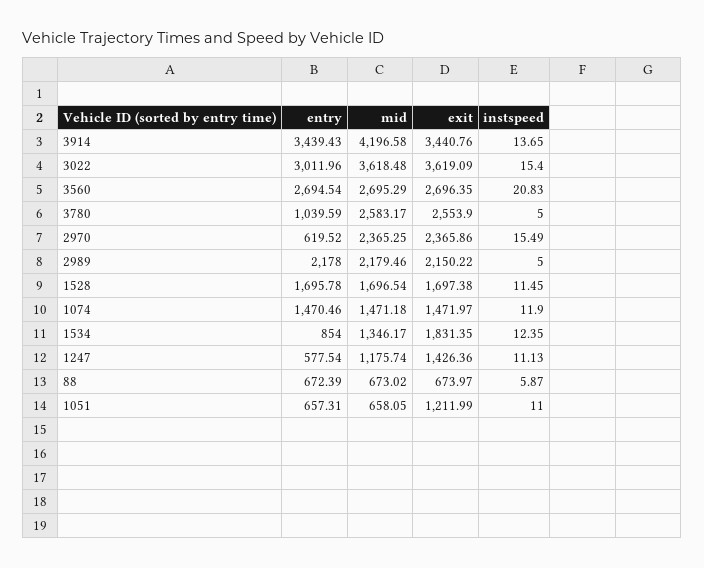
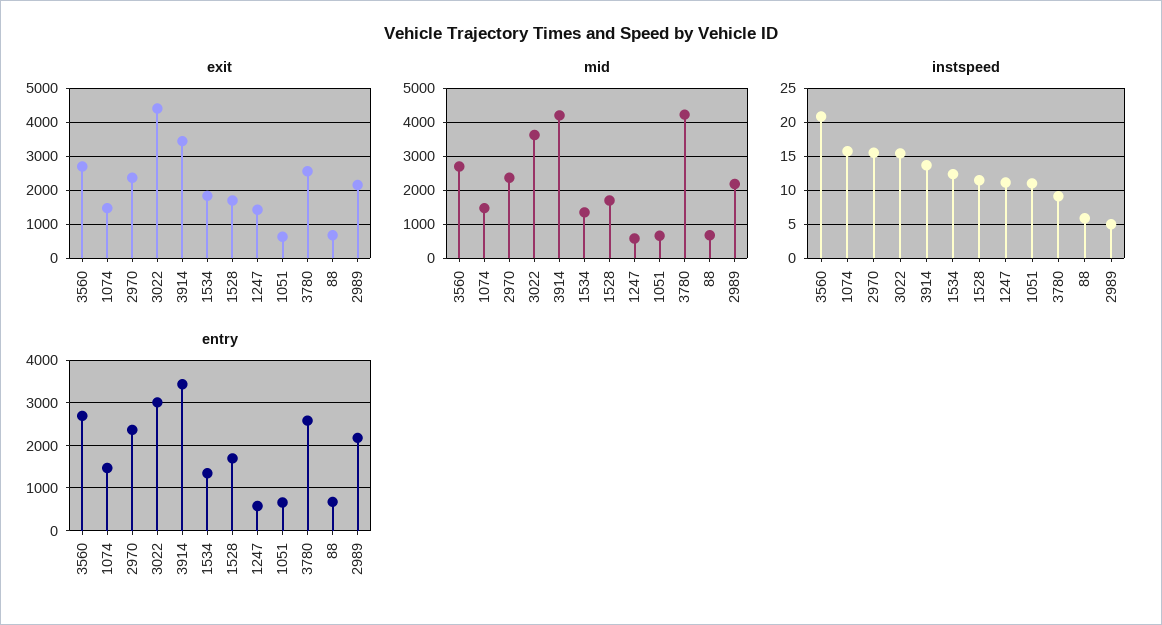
exit, 3022: 3619.09 -> 4400
entry, 3780: 1039.59 -> 2600
mid, 3780: 2583.17 -> 4200
instspeed, 3780: 5 -> 9
entry, 2970: 619.52 -> 2400
instspeed, 1074: 11.9 -> 16
entry, 1534: 854 -> 1400
mid, 1247: 1175.74 -> 600
exit, 1051: 1211.99 -> 600

